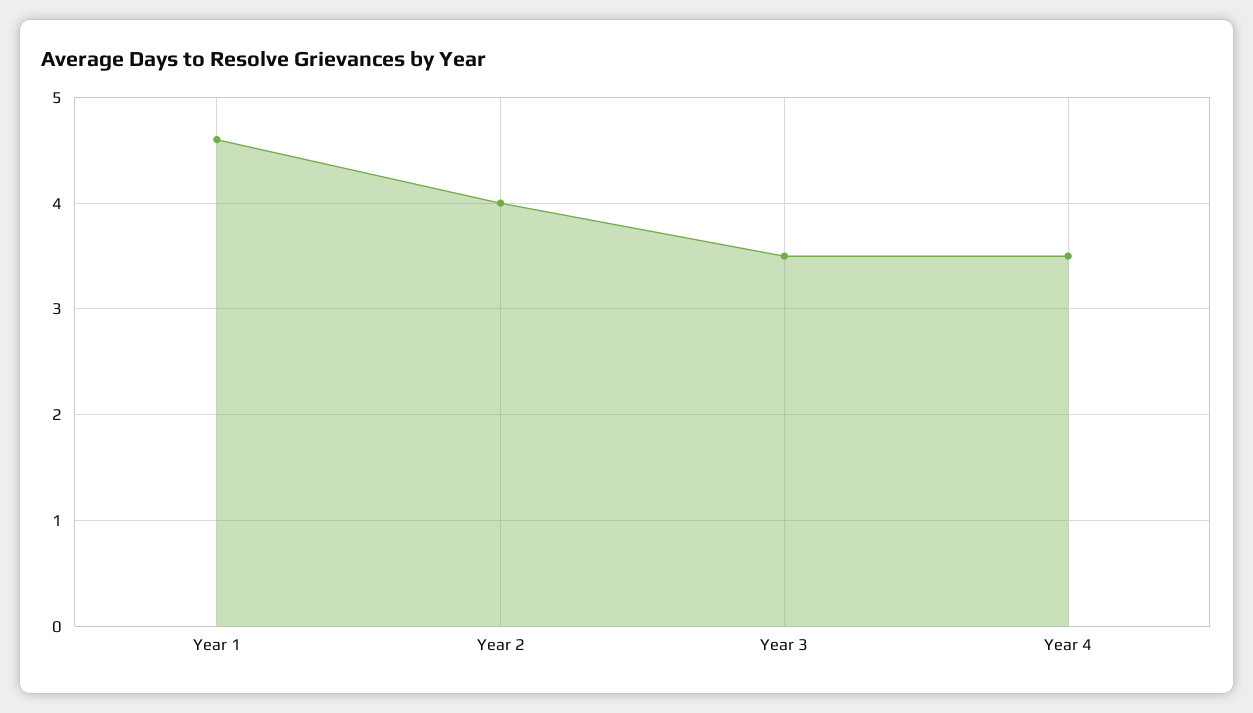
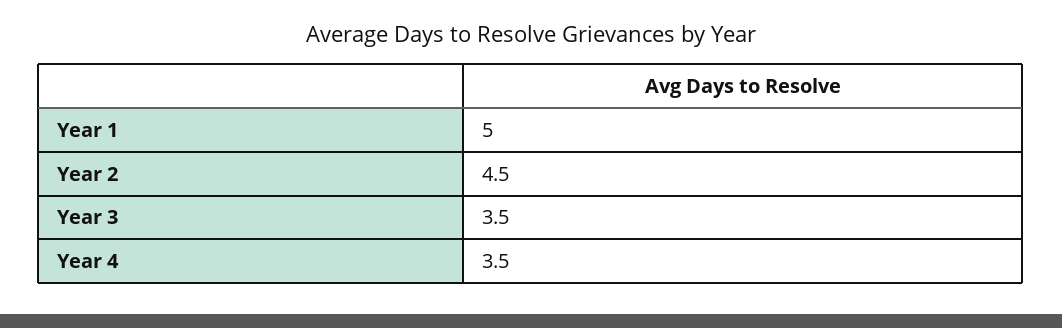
Year 1: 4.6 -> 5
Year 2: 4 -> 4.5

